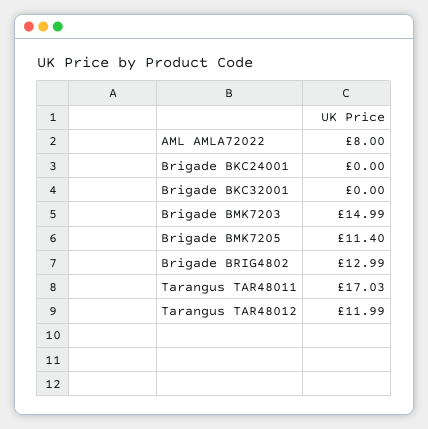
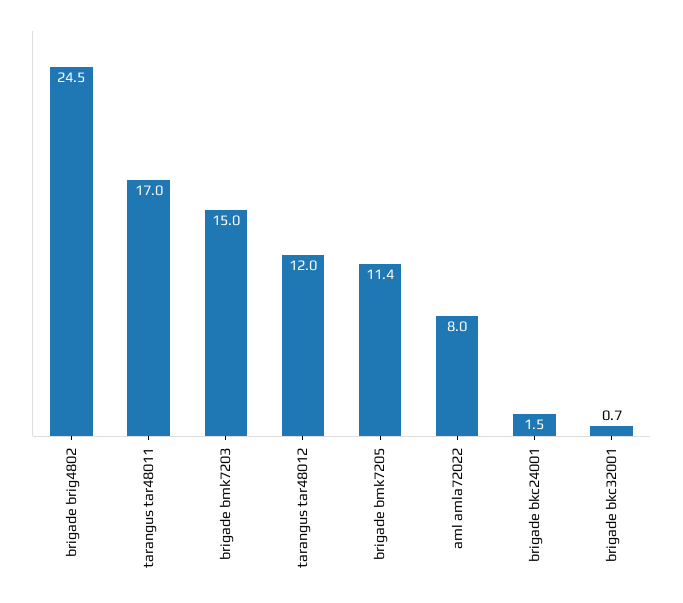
Brigade BKC24001: 0 -> 1.5
Brigade BKC32001: 0 -> 0.7
Brigade BRIG4802: 12.99 -> 24.5

